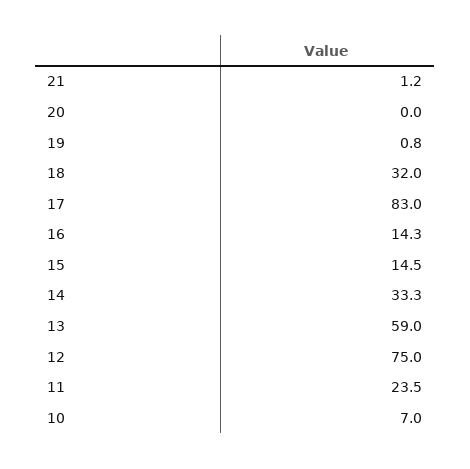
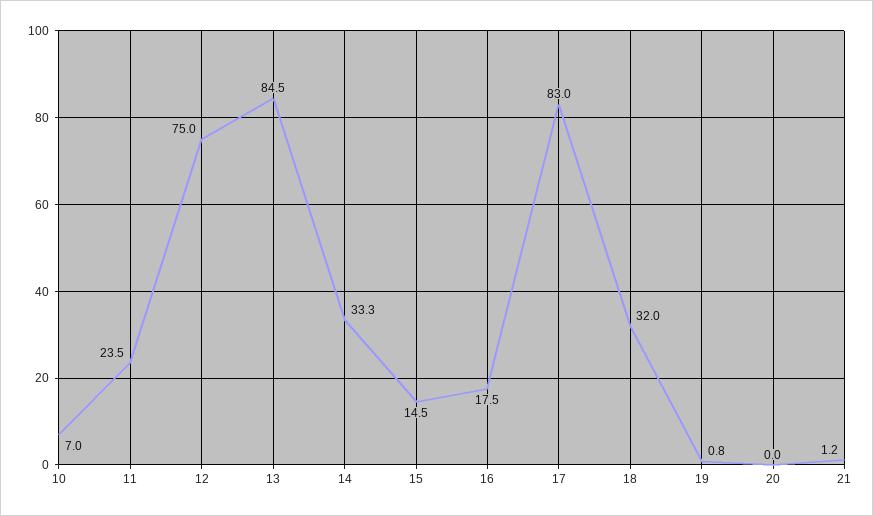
16: 14.3 -> 17.5
13: 59 -> 84.5

